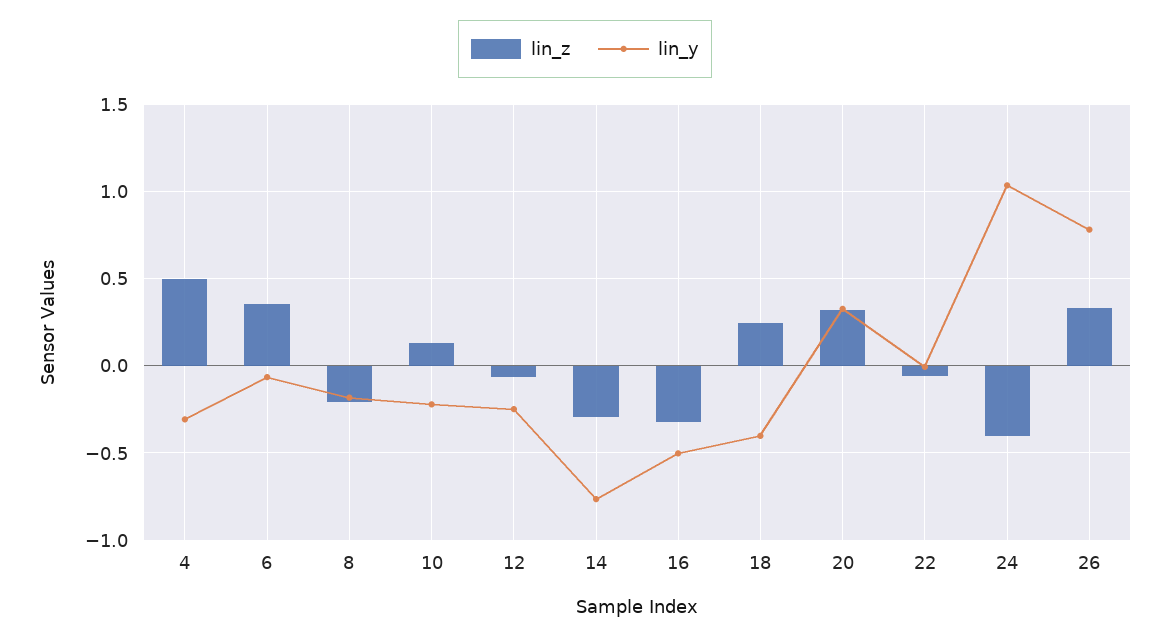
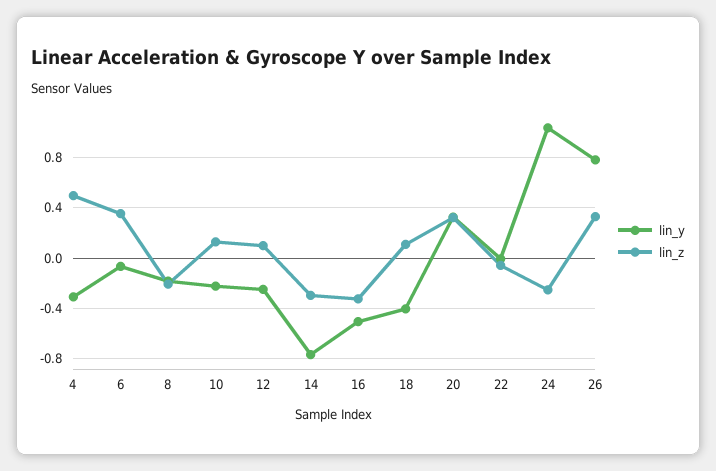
lin_z, 12: -0.05 -> 0.1
lin_z, 18: 0.25 -> 0.1
lin_z, 24: -0.4 -> -0.25

